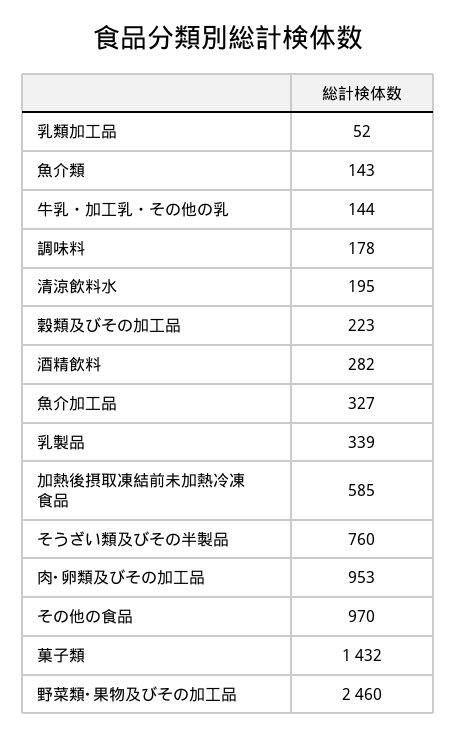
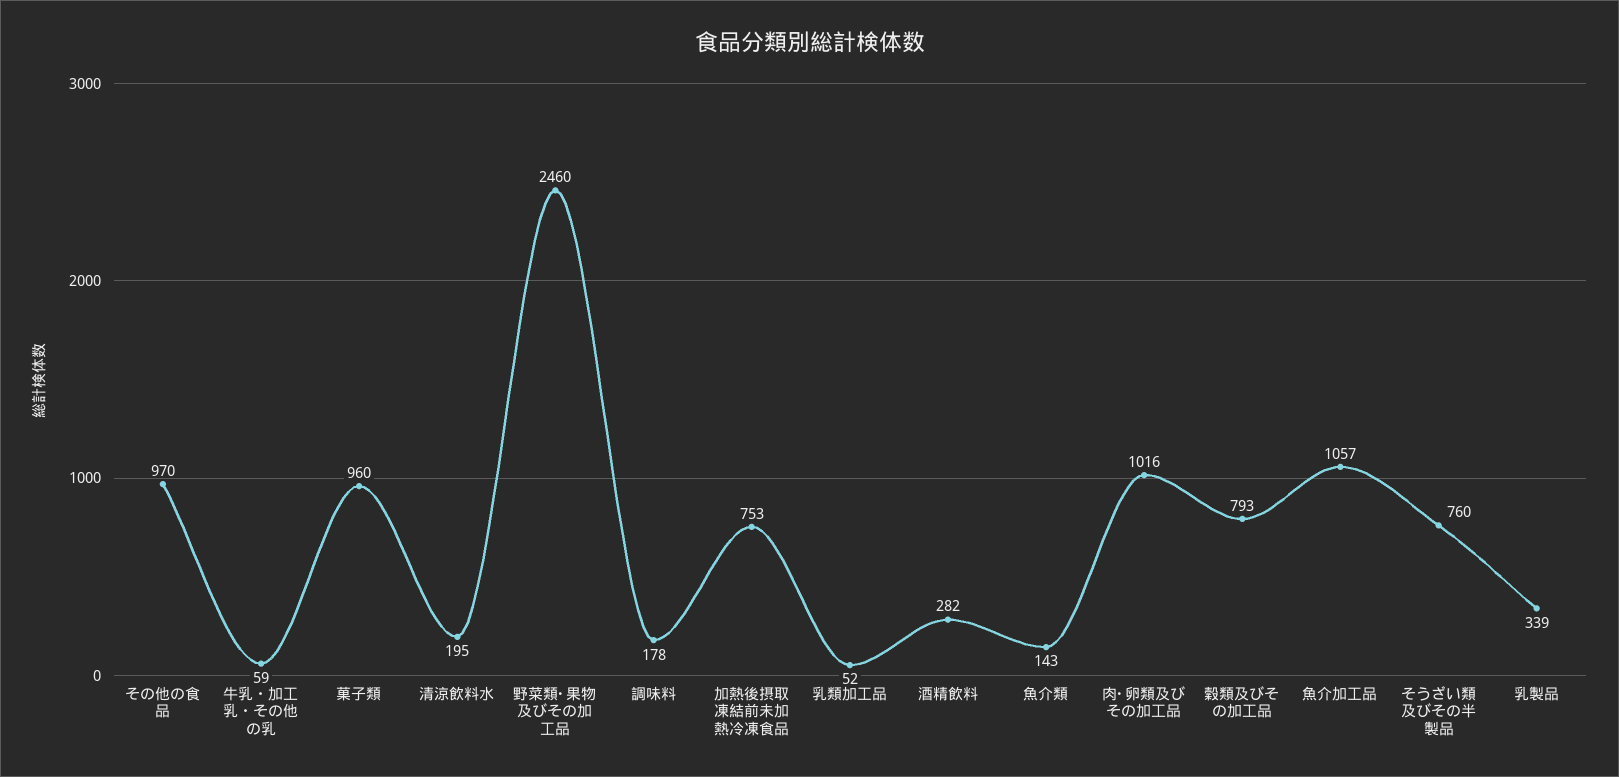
牛乳・加工乳・その他の乳: 144 -> 59
穀類及びその加工品: 223 -> 793
魚介加工品: 327 -> 1057
加熱後摂取凍結前未加熱冷凍食品: 585 -> 753
肉･卵類及びその加工品: 953 -> 1016
菓子類: 1432 -> 960

